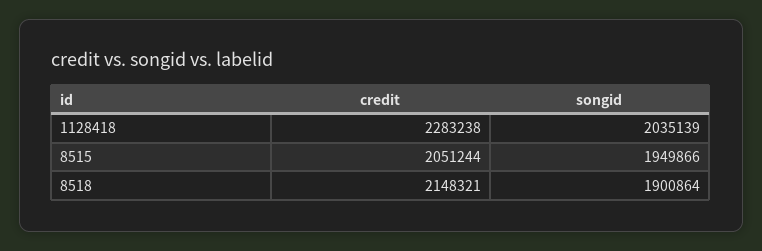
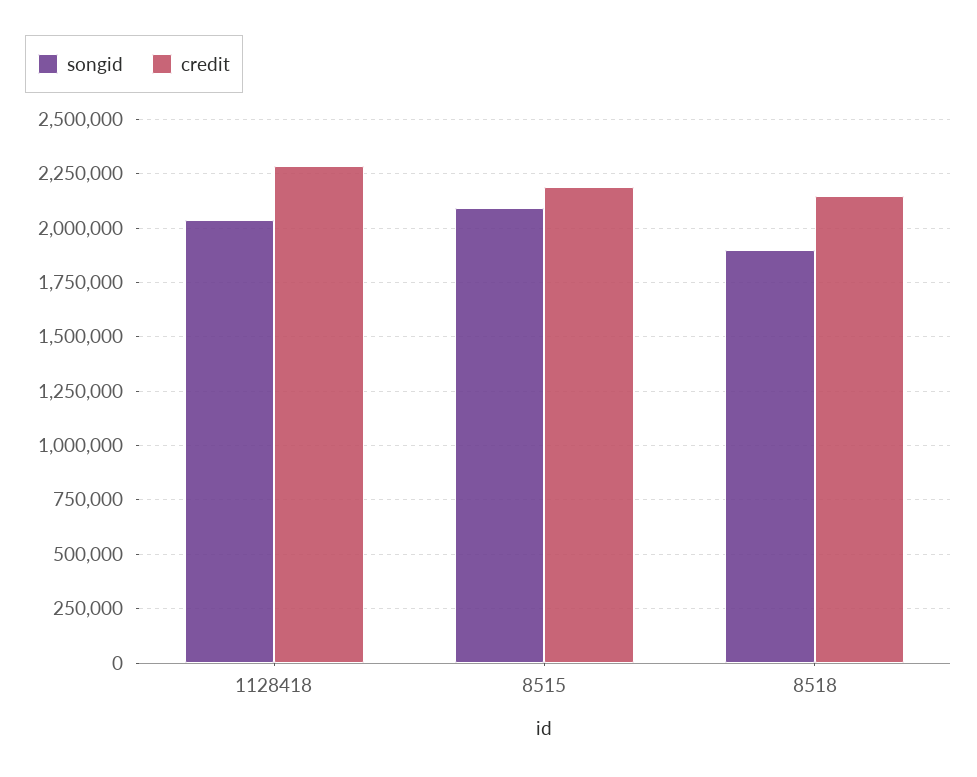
credit, 8515: 2051244 -> 2200000
songid, 8515: 1949866 -> 2100000

